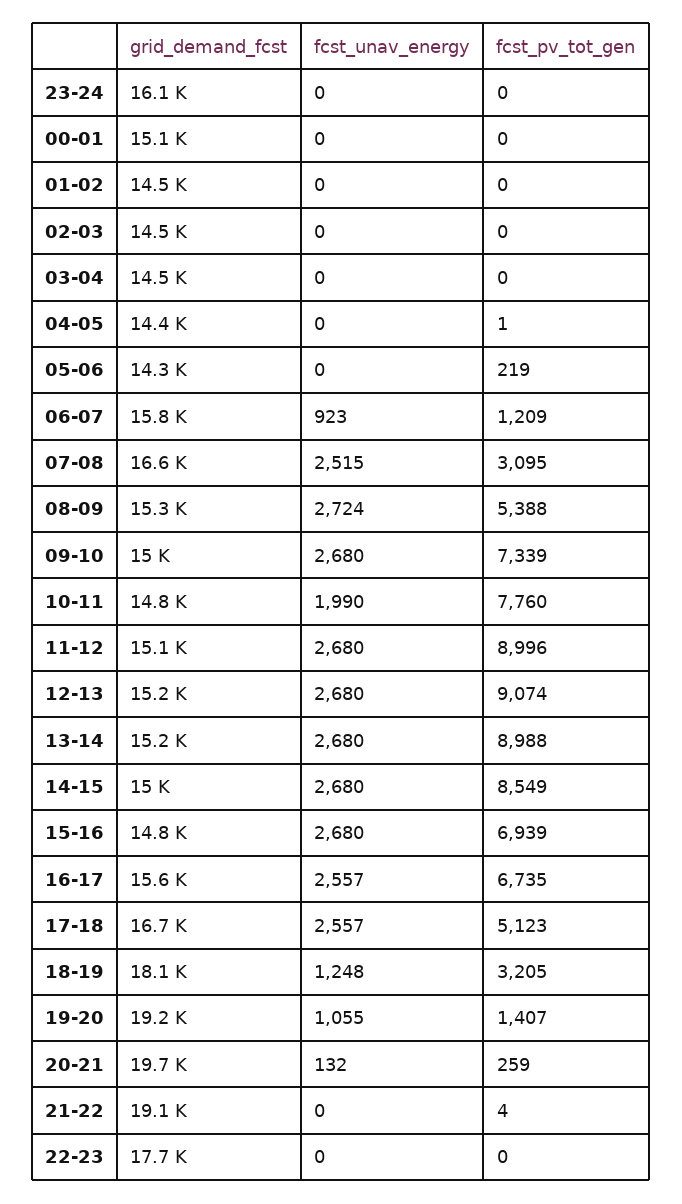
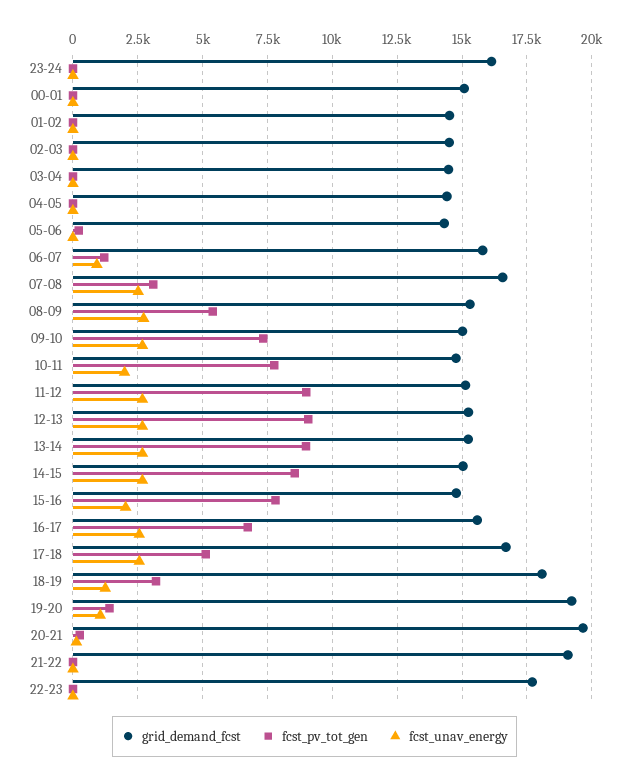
fcst_unav_energy, 15-16: 2680 -> 2000
fcst_pv_tot_gen, 15-16: 6939 -> 7750

